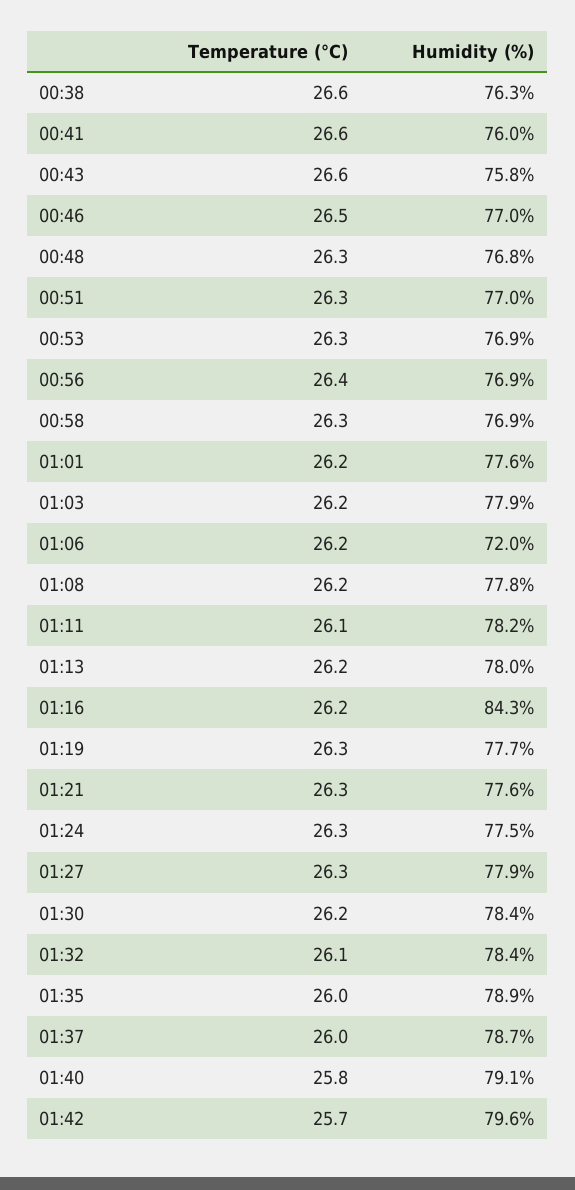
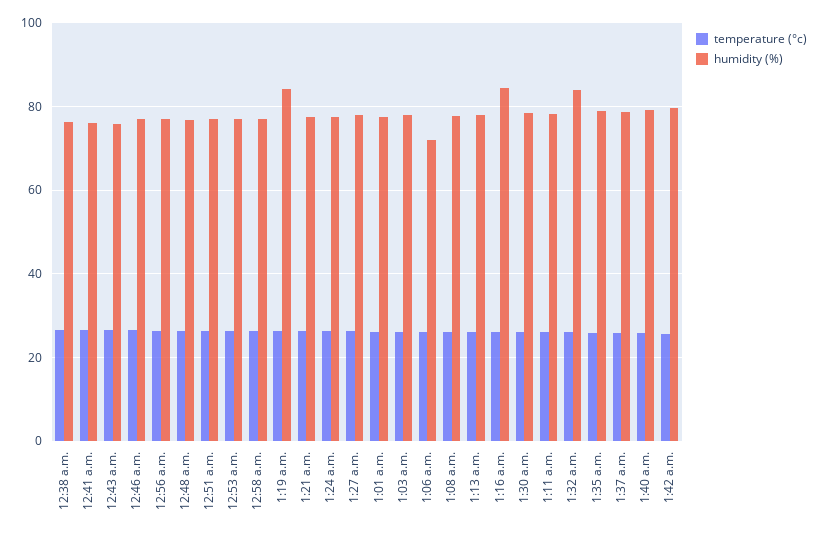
Humidity (%), 01:19: 77.7 -> 84
Humidity (%), 01:32: 78.4 -> 84

